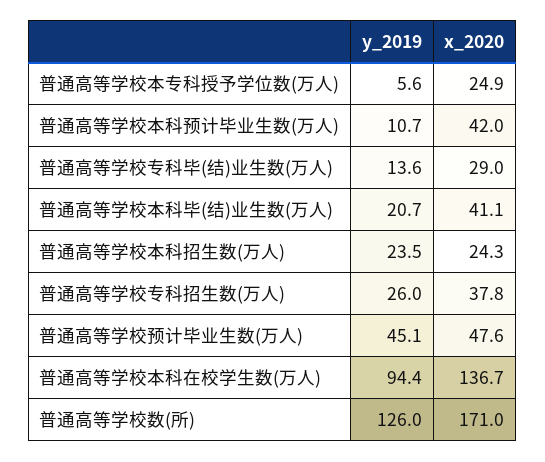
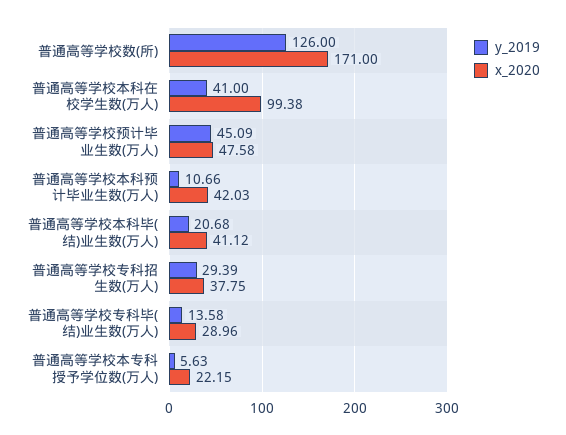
x_2020, 普通高等学校本专科授予学位数(万人): 24.9 -> 22.15
y_2019, 普通高等学校本科招生数(万人): 23.5 -> none
x_2020, 普通高等学校本科招生数(万人): 24.3 -> none
y_2019, 普通高等学校专科招生数(万人): 26 -> 29.39
y_2019, 普通高等学校本科在校学生数(万人): 94.4 -> 41
x_2020, 普通高等学校本科在校学生数(万人): 136.7 -> 99.38

